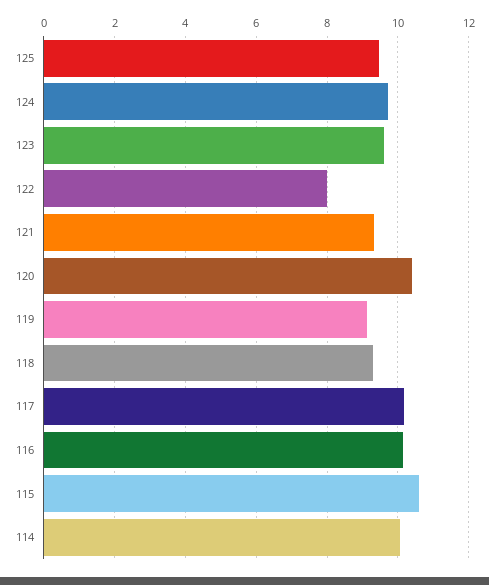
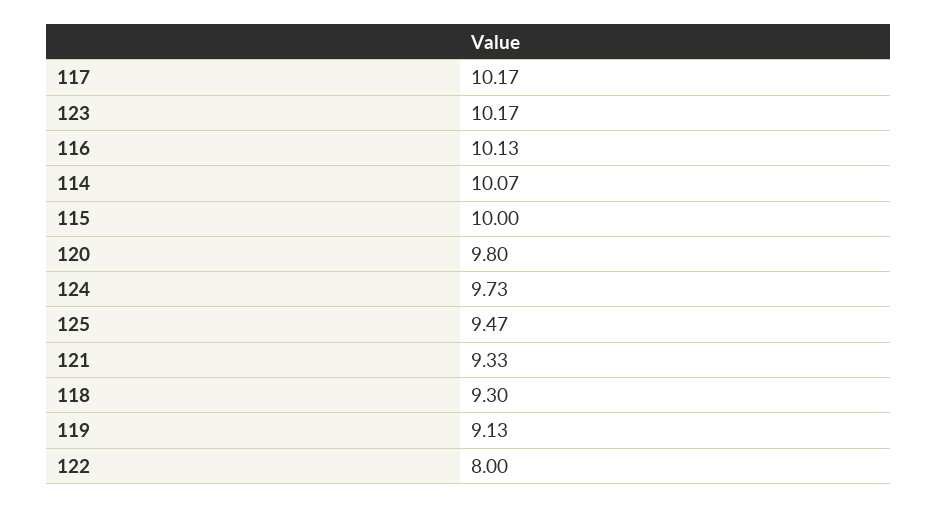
123: 9.6 -> 10.17
120: 10.4 -> 9.8
115: 10.6 -> 10

